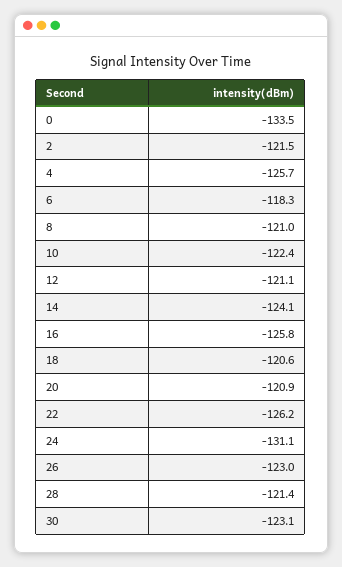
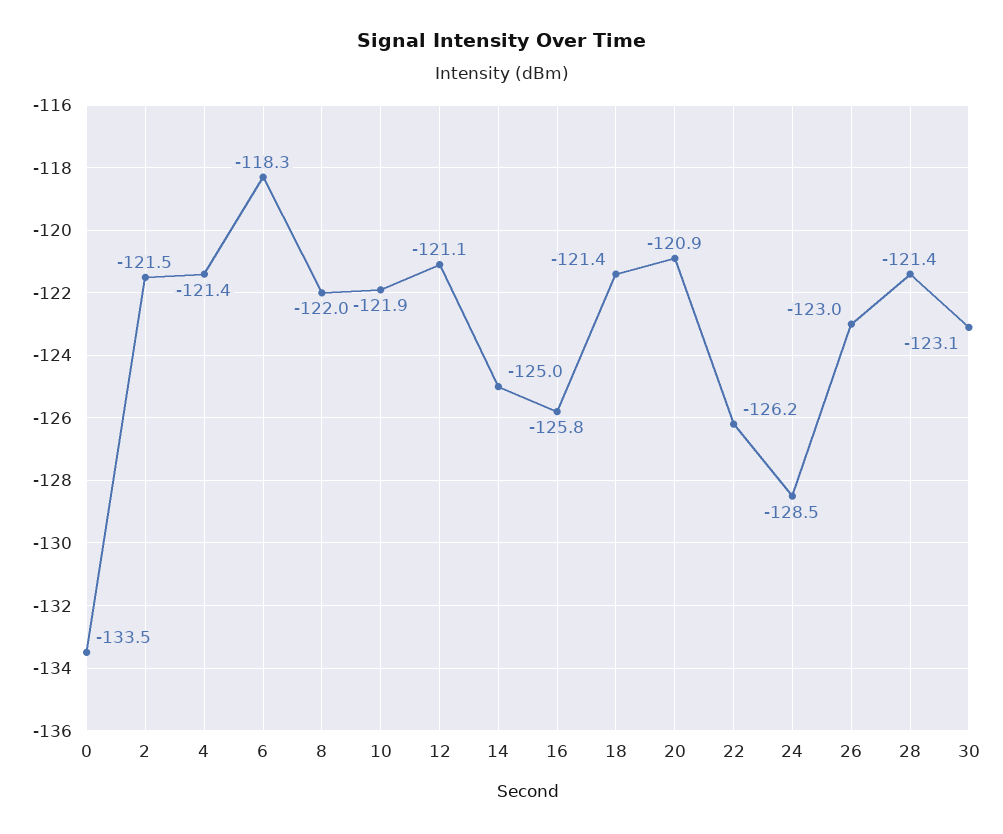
4: -125.7 -> -121.4
8: -121 -> -122
10: -122.4 -> -121.9
14: -124.1 -> -125
18: -120.6 -> -121.4
24: -131.1 -> -128.5

